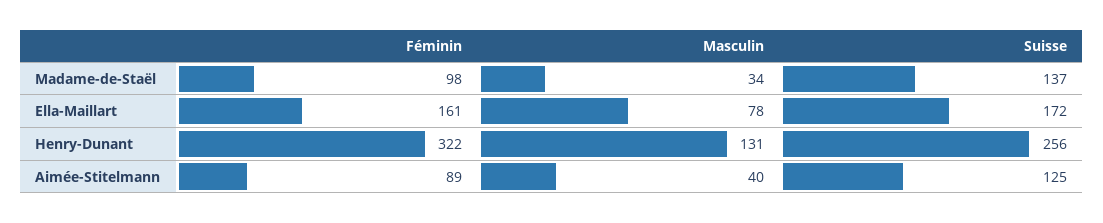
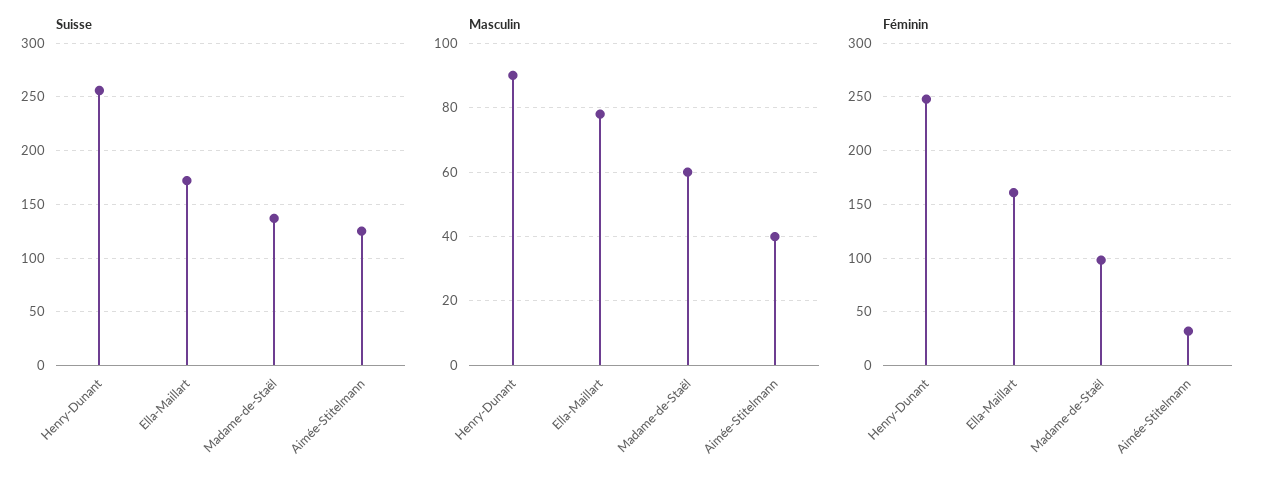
Masculin, Madame-de-Staël: 34 -> 60
Féminin, Henry-Dunant: 322 -> 250
Masculin, Henry-Dunant: 131 -> 90
Féminin, Aimée-Stitelmann: 89 -> 30

